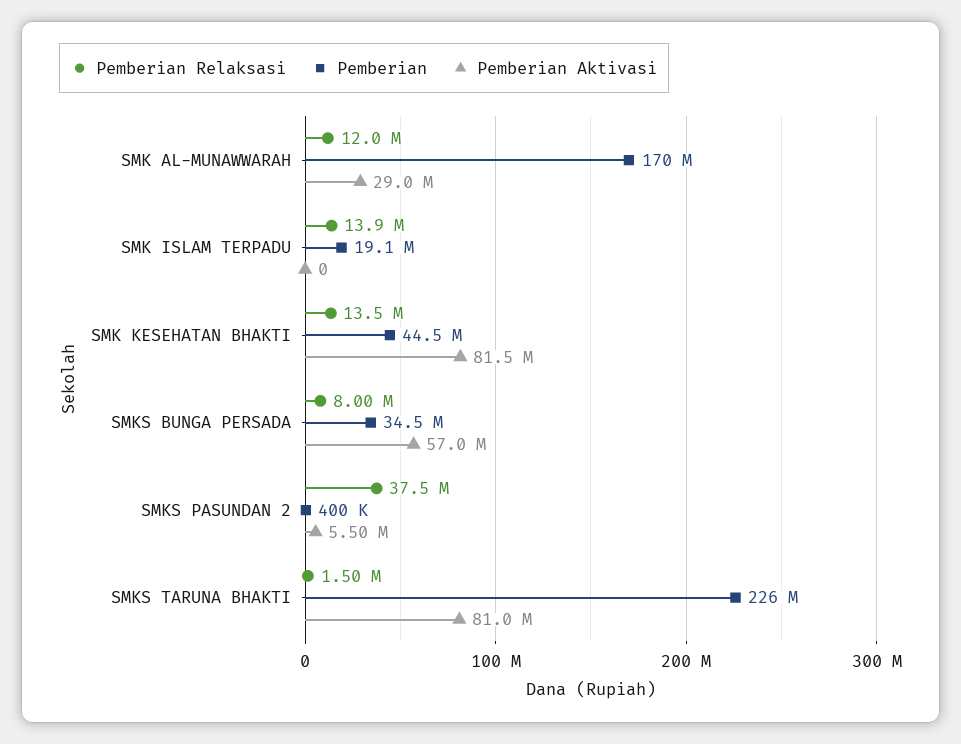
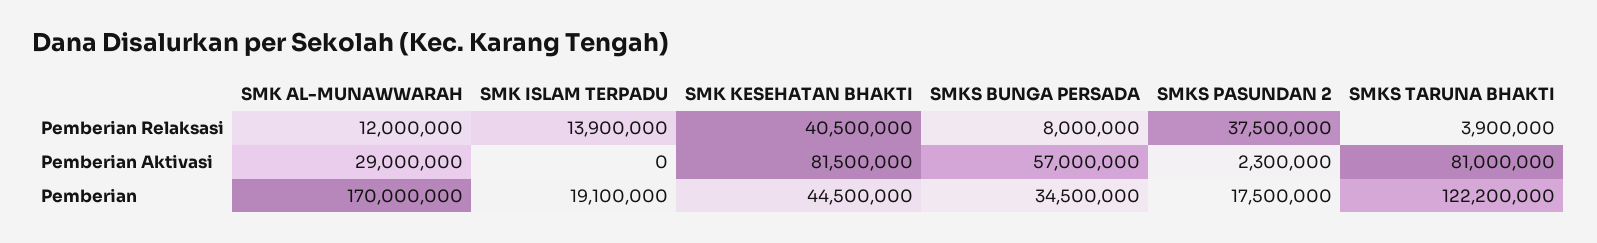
Pemberian Relaksasi, SMK KESEHATAN BHAKTI: 13500000 -> 40500000
Pemberian, SMKS PASUNDAN 2: 400000 -> 17500000
Pemberian Aktivasi, SMKS PASUNDAN 2: 5500000 -> 2300000
Pemberian Relaksasi, SMKS TARUNA BHAKTI: 1500000 -> 3900000
Pemberian, SMKS TARUNA BHAKTI: 226000000 -> 122200000

